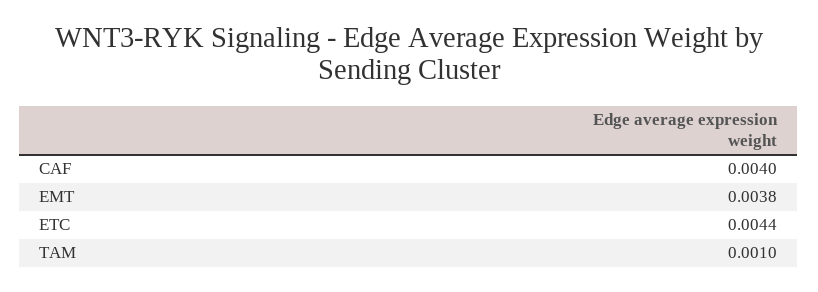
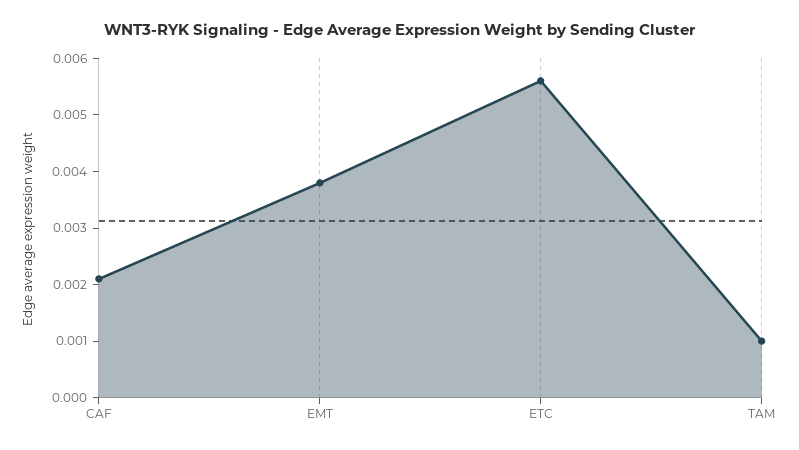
CAF: 0.004 -> 0.002
ETC: 0.0044 -> 0.0055

